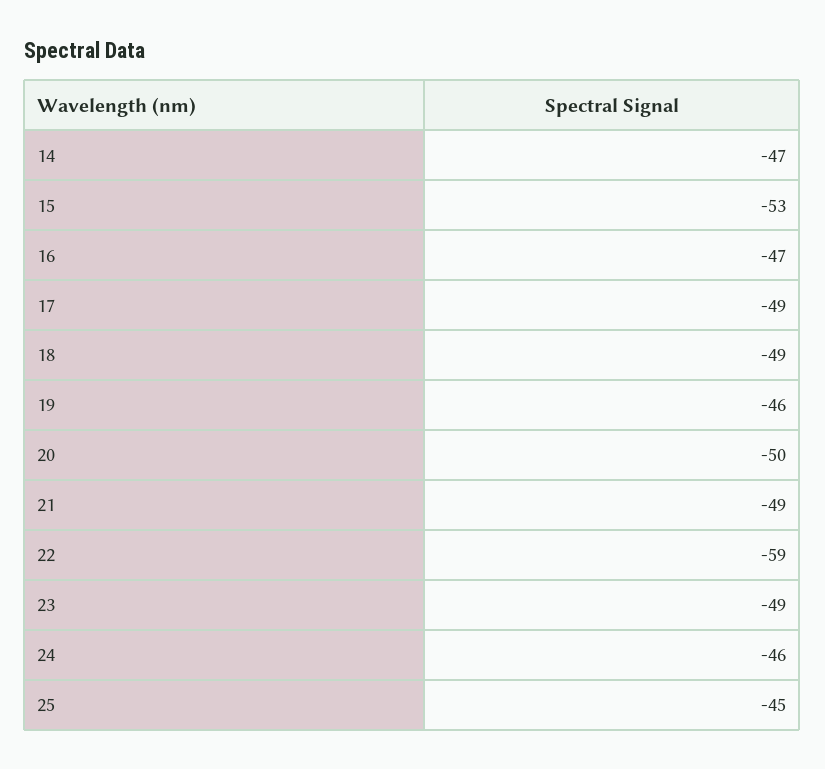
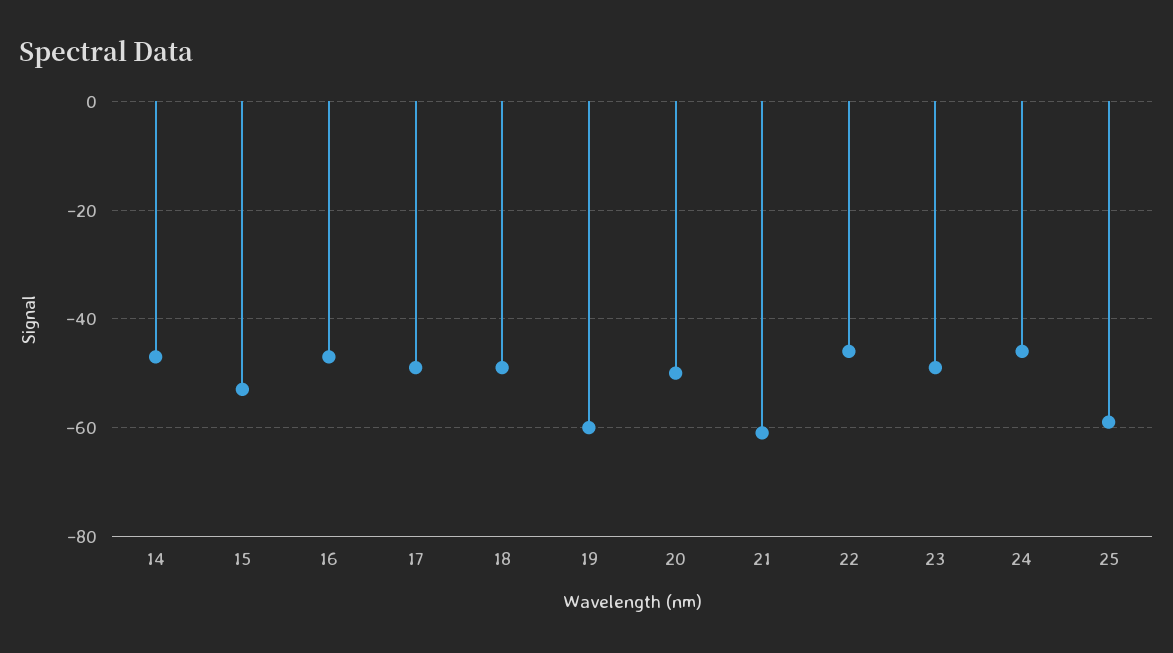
19: -46 -> -60
21: -49 -> -60
22: -59 -> -45
25: -45 -> -60

